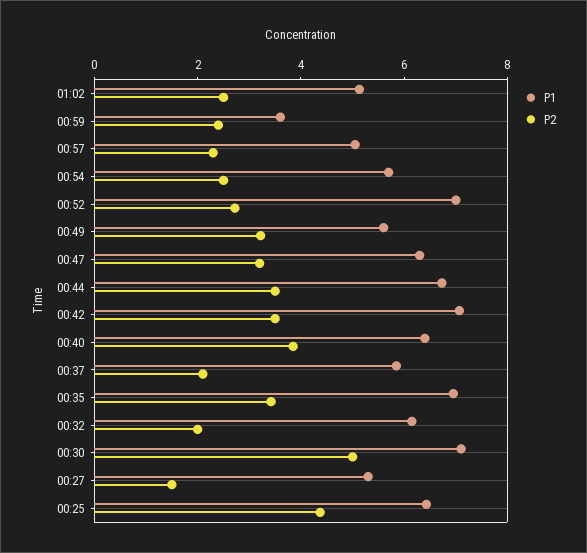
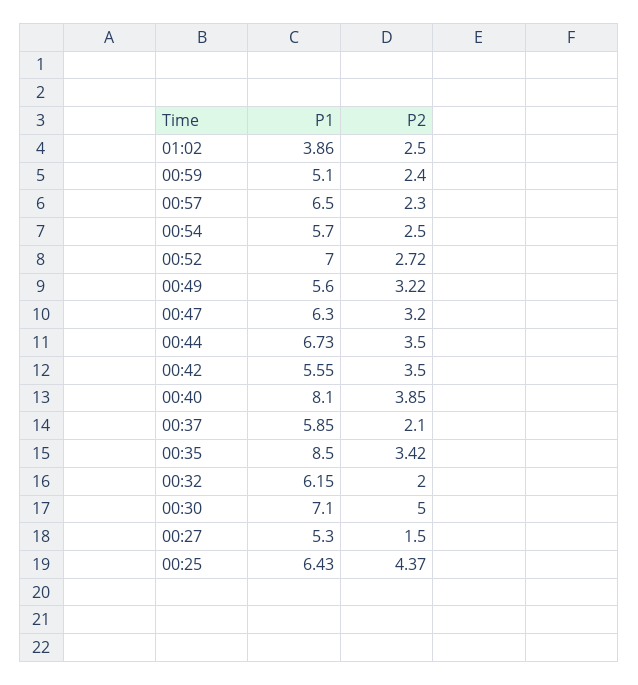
P1, 01:02: 5 -> 3.86
P1, 00:59: 3.5 -> 5.1
P1, 00:57: 5 -> 6.5
P1, 00:42: 7 -> 5.55
P1, 00:40: 6.5 -> 8.1
P1, 00:35: 7 -> 8.5

